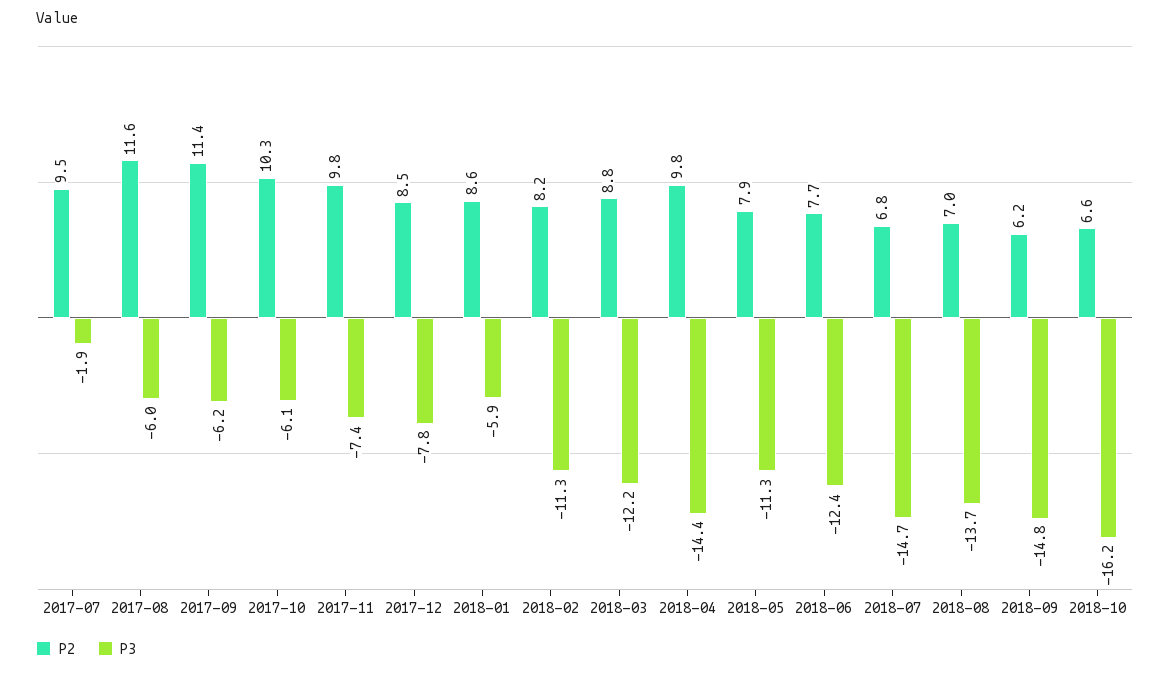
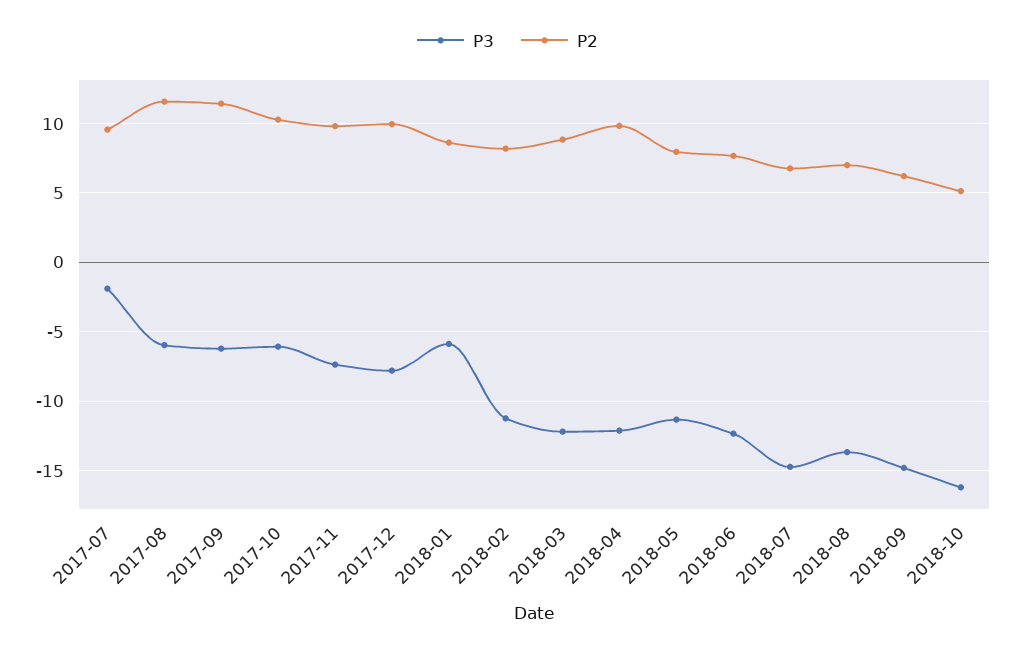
P2, 2017-12: 8.5 -> 10
P3, 2018-04: -14.4 -> -12
P2, 2018-10: 6.6 -> 5

